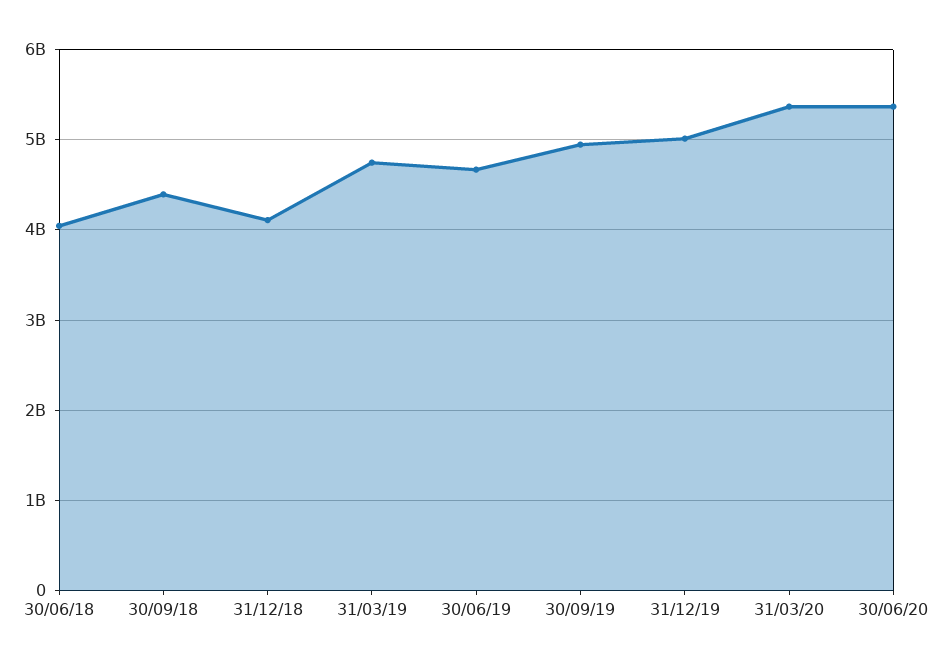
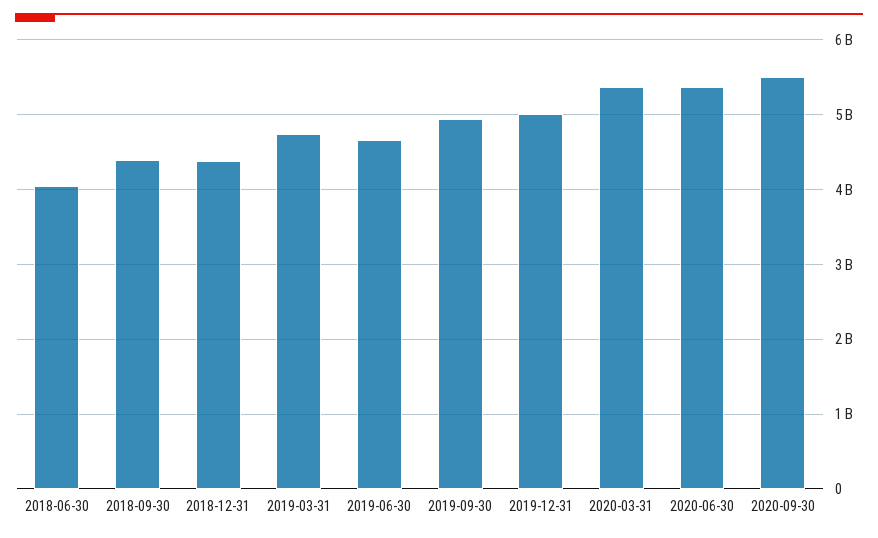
31/12/18: 4100000000 -> 4400000000
2020-09-30: none -> 5500000000

